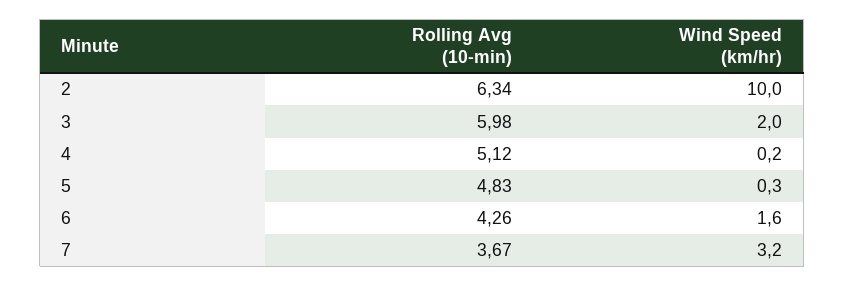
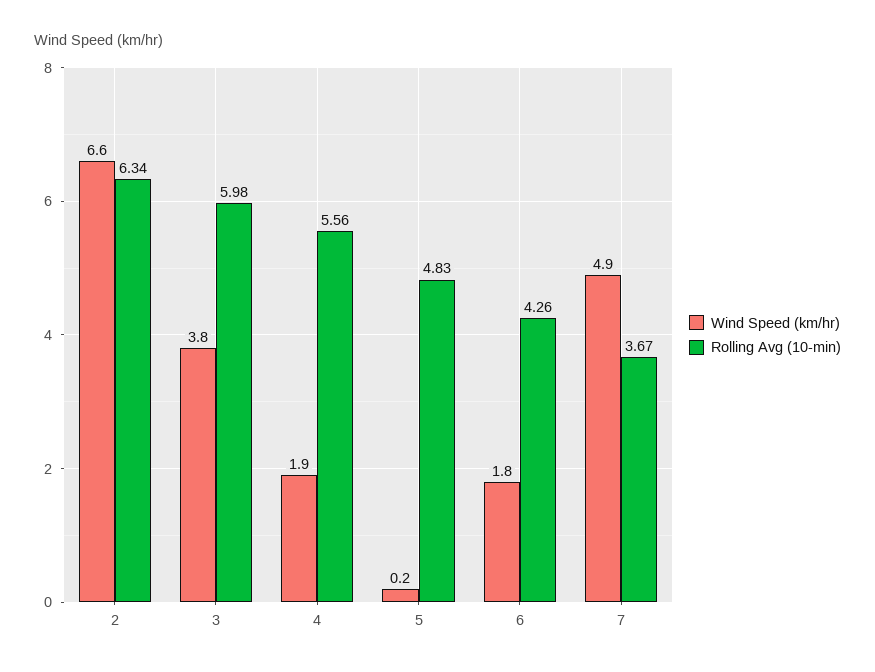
Wind Speed (km/hr), 2: 10 -> 6.6
Wind Speed (km/hr), 3: 2 -> 3.8
Rolling Avg (10-min), 4: 5.12 -> 5.56
Wind Speed (km/hr), 4: 0.2 -> 1.9
Wind Speed (km/hr), 5: 0.3 -> 0.2
Wind Speed (km/hr), 6: 1.6 -> 1.8
Wind Speed (km/hr), 7: 3.2 -> 4.9

